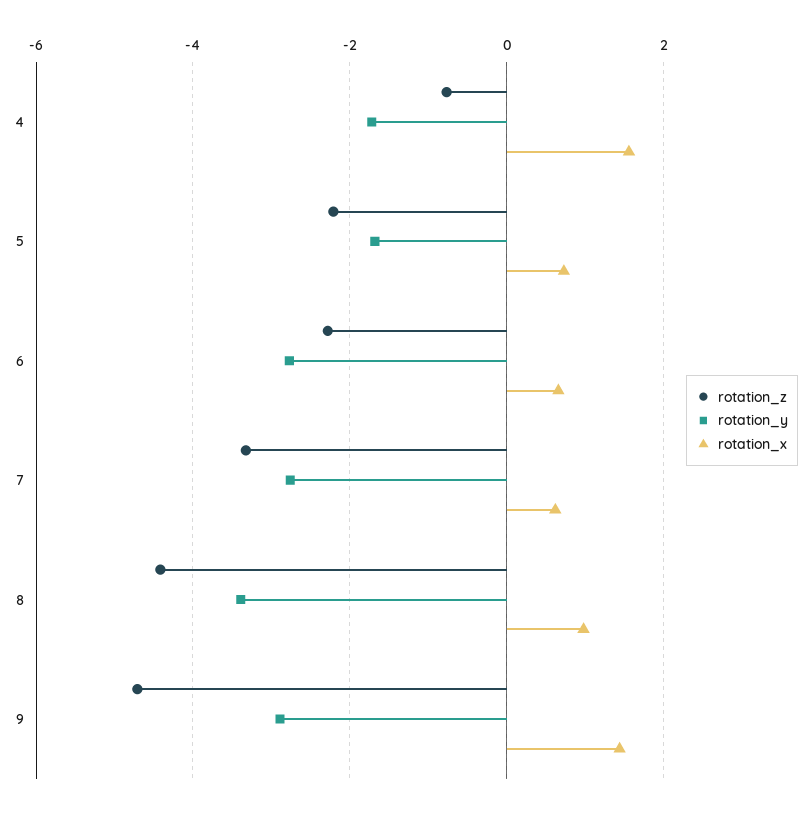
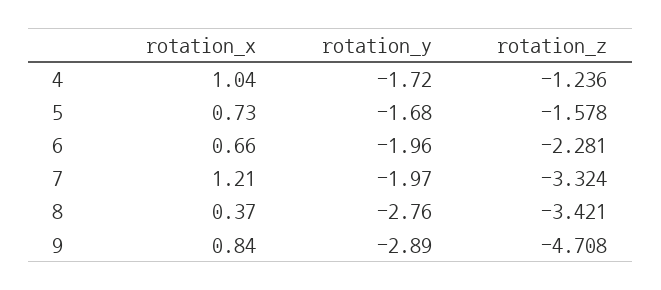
rotation_z, 4: -0.8 -> -1.236
rotation_x, 4: 1.6 -> 1.04
rotation_z, 5: -2.2 -> -1.578
rotation_y, 6: -2.8 -> -1.96
rotation_y, 7: -2.8 -> -1.97
rotation_x, 7: 0.6 -> 1.21
rotation_z, 8: -4.4 -> -3.421
rotation_y, 8: -3.4 -> -2.76
rotation_x, 8: 1 -> 0.37
rotation_x, 9: 1.4 -> 0.84

